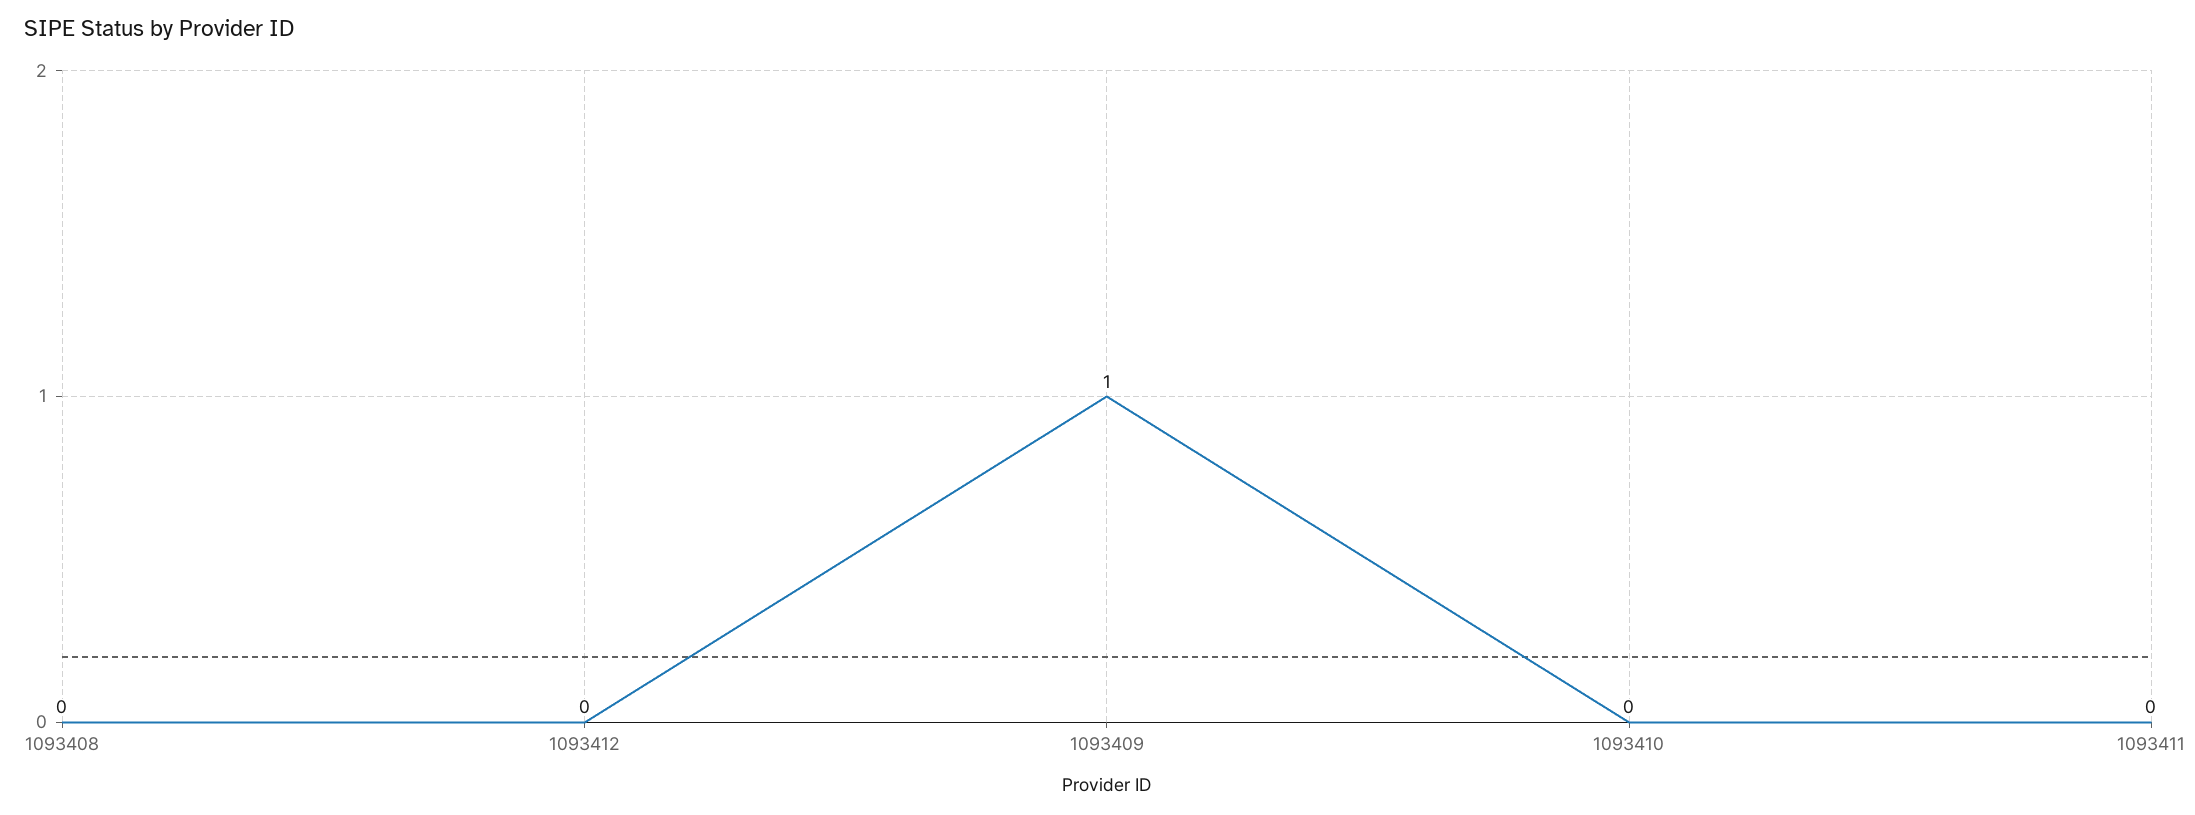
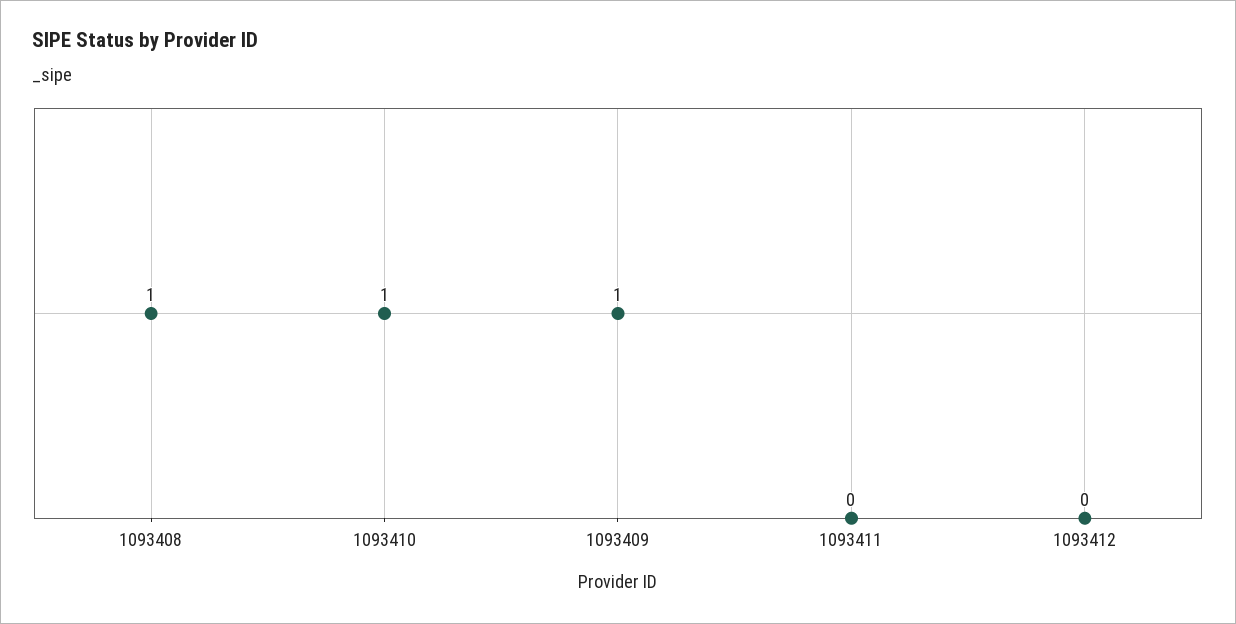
1093408: 0 -> 1
1093410: 0 -> 1

